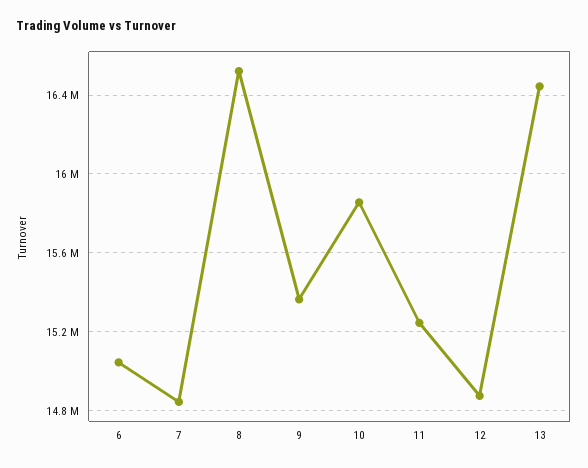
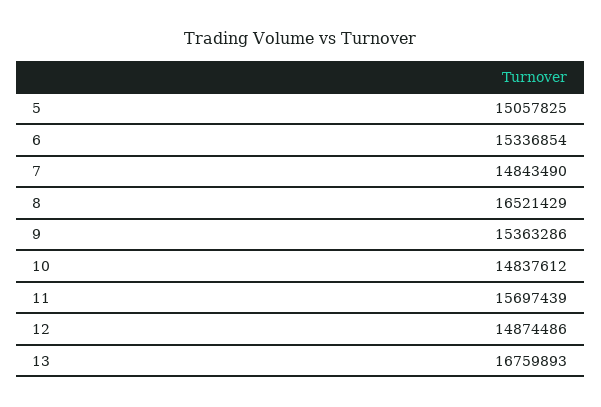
6: 15050000 -> 15336854
10: 15850000 -> 14837612
11: 15250000 -> 15697439
13: 16450000 -> 16759893
5: none -> 15057825

